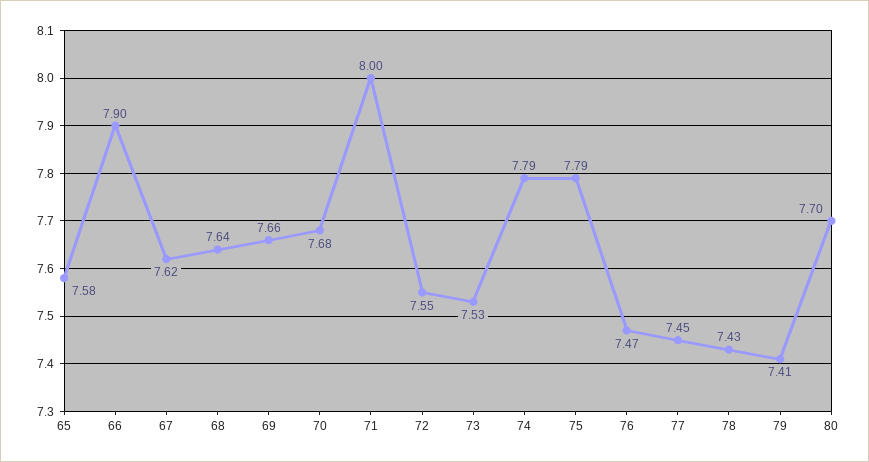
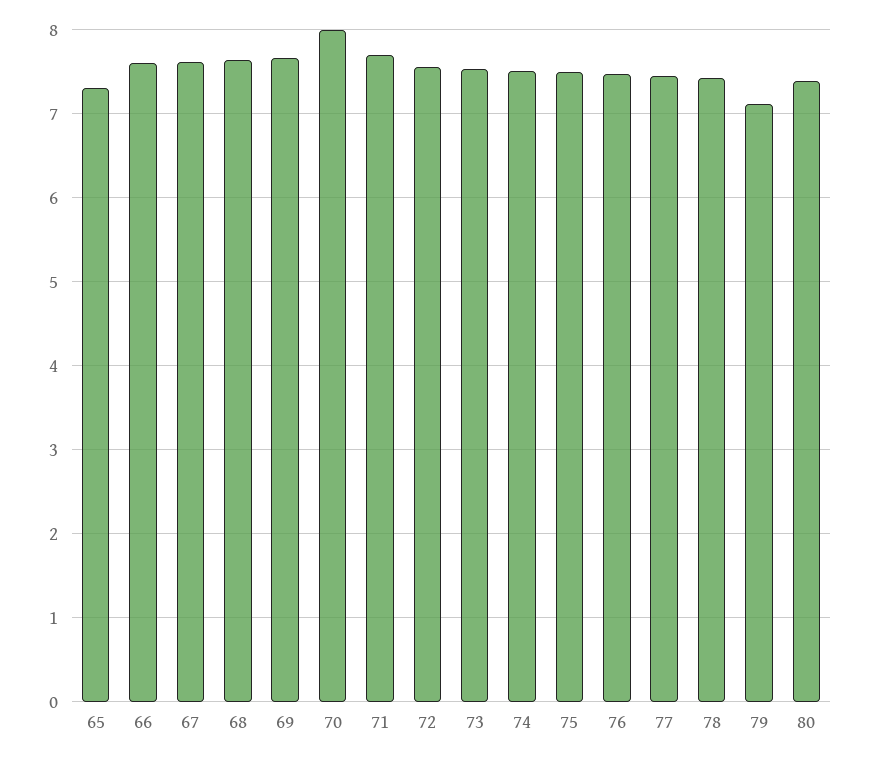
65: 7.58 -> 7.3
66: 7.9 -> 7.6
70: 7.68 -> 8
71: 8 -> 7.7
74: 7.79 -> 7.5
75: 7.79 -> 7.5
79: 7.41 -> 7.1
80: 7.7 -> 7.4

